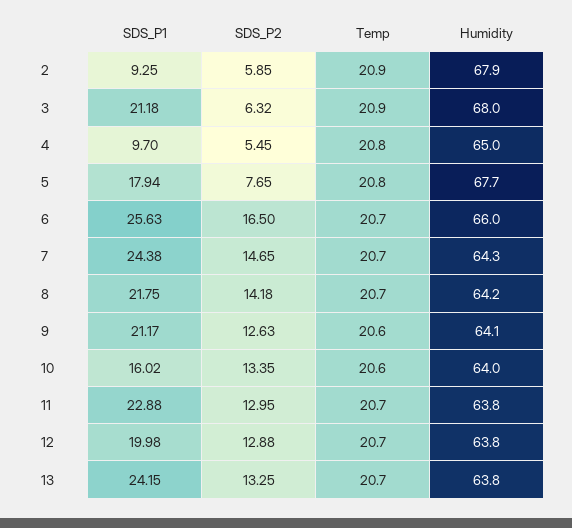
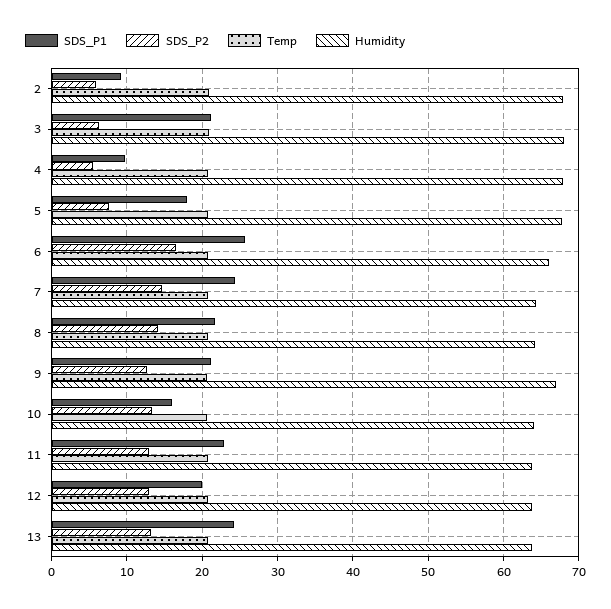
Humidity, 4: 65 -> 68
Humidity, 9: 64.1 -> 67

